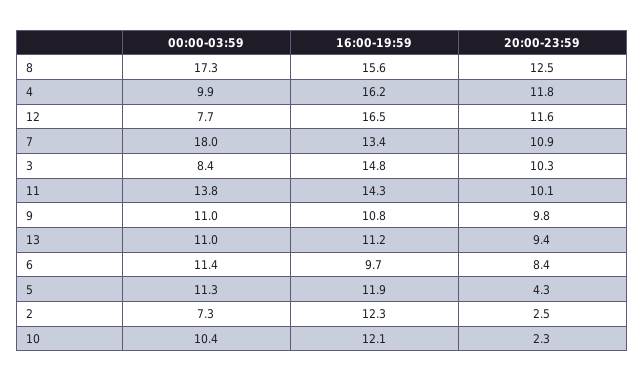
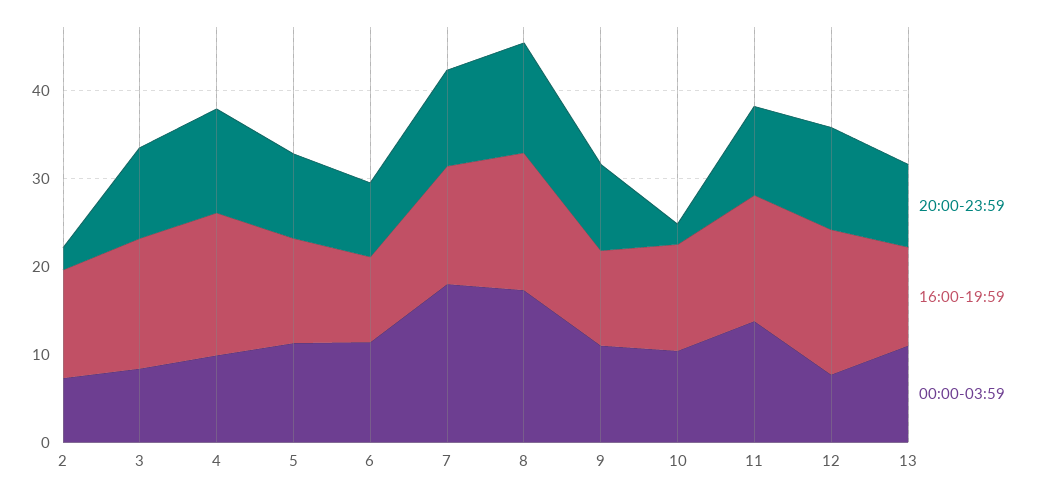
20:00-23:59, 5: 4.3 -> 10

